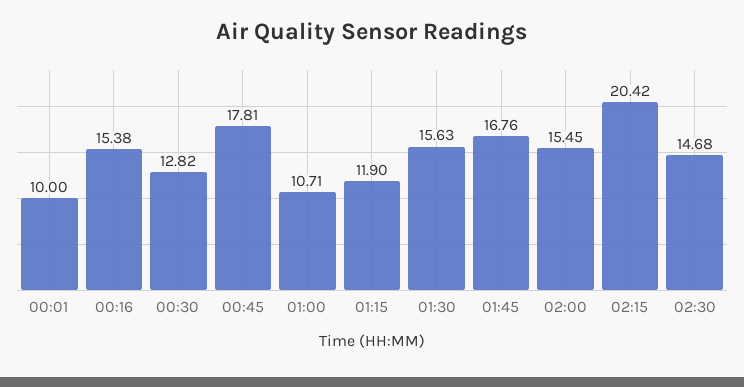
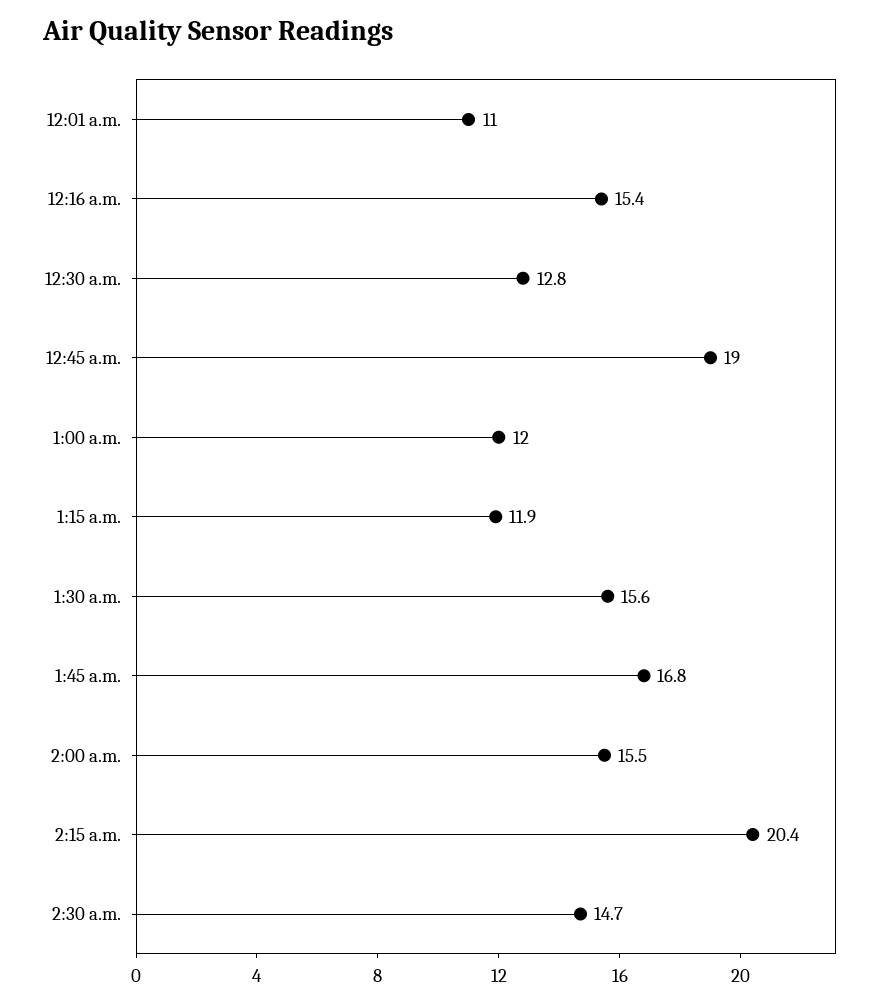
00:01: 10 -> 11
00:45: 17.81 -> 19
01:00: 10.71 -> 12

